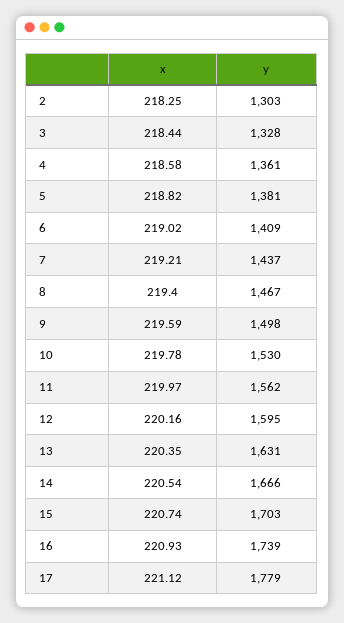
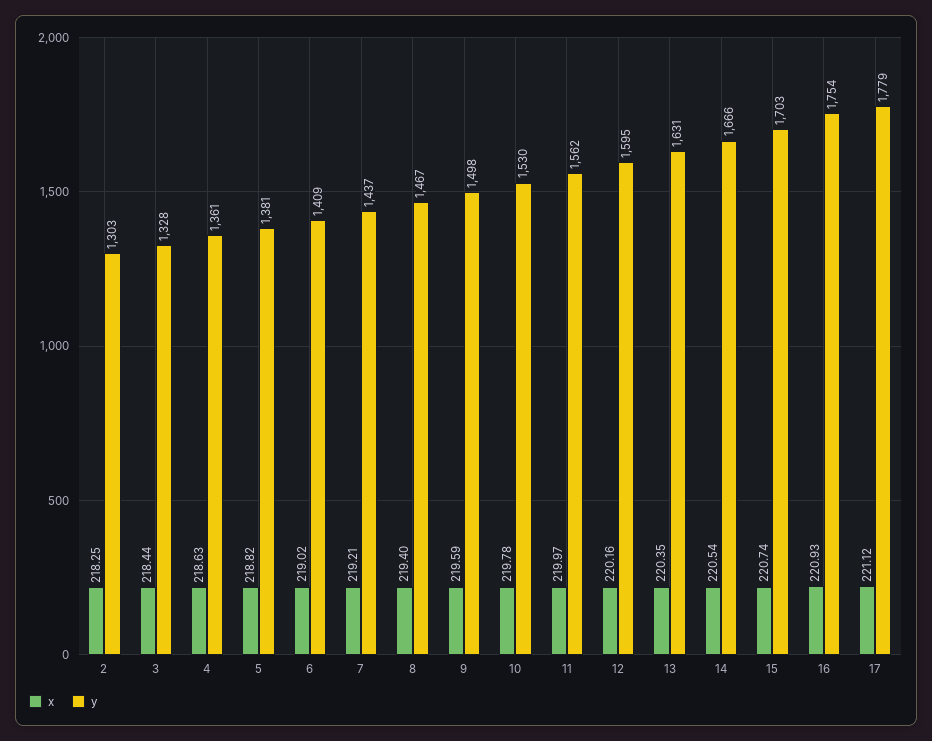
x, 4: 218.58 -> 218.63
y, 16: 1739 -> 1754

